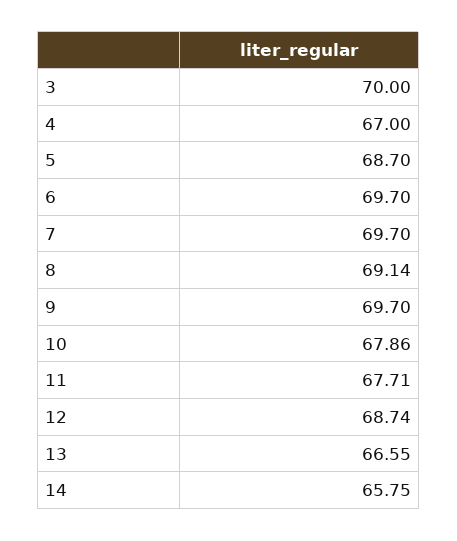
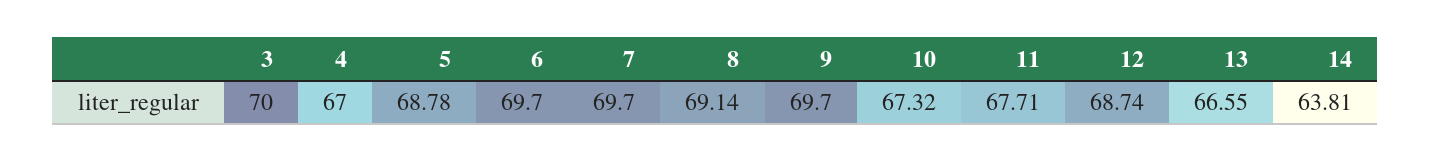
5: 68.7 -> 68.78
10: 67.86 -> 67.32
14: 65.75 -> 63.81

